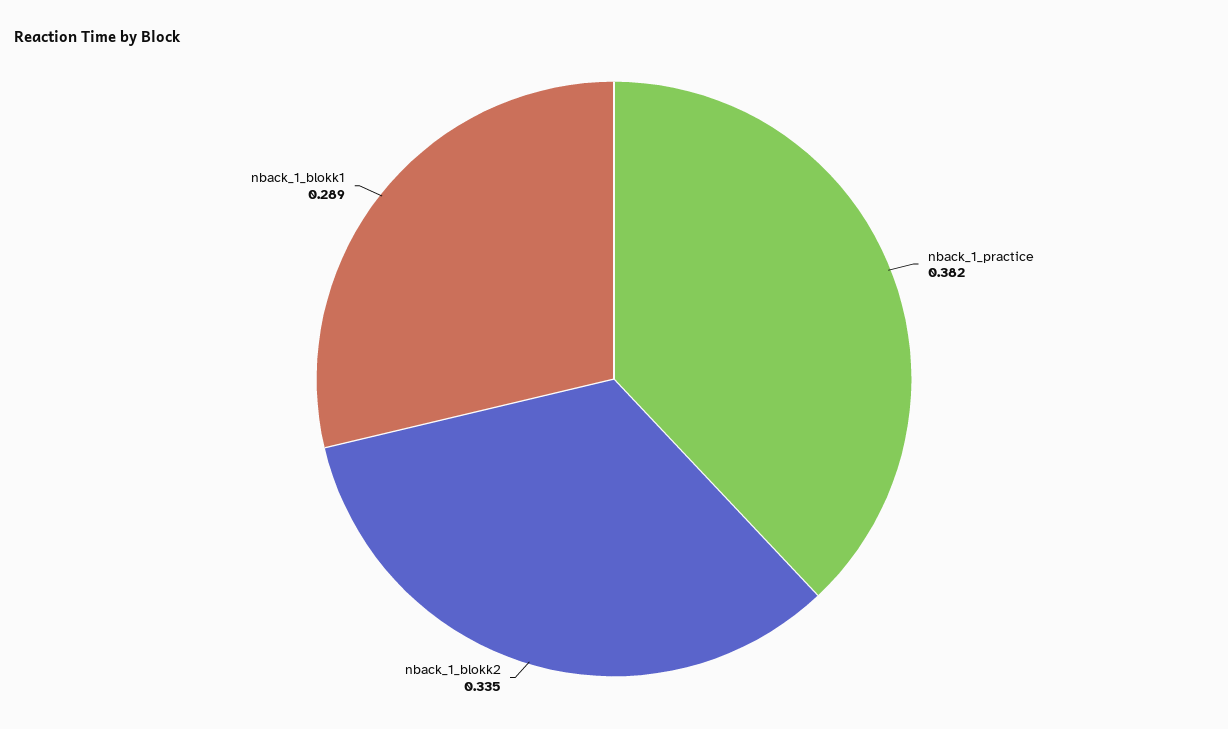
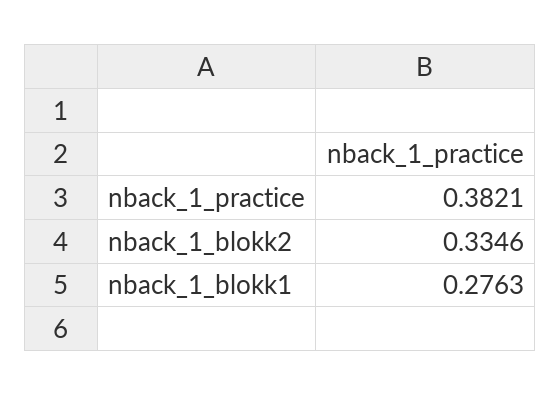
nback_1_blokk1: 0.289 -> 0.2763

